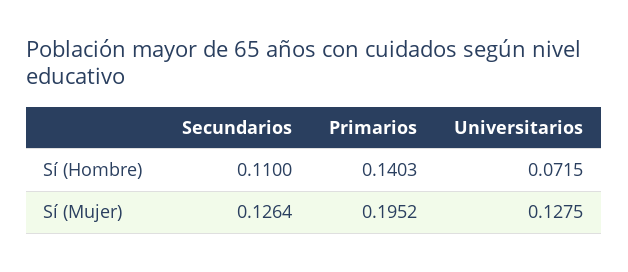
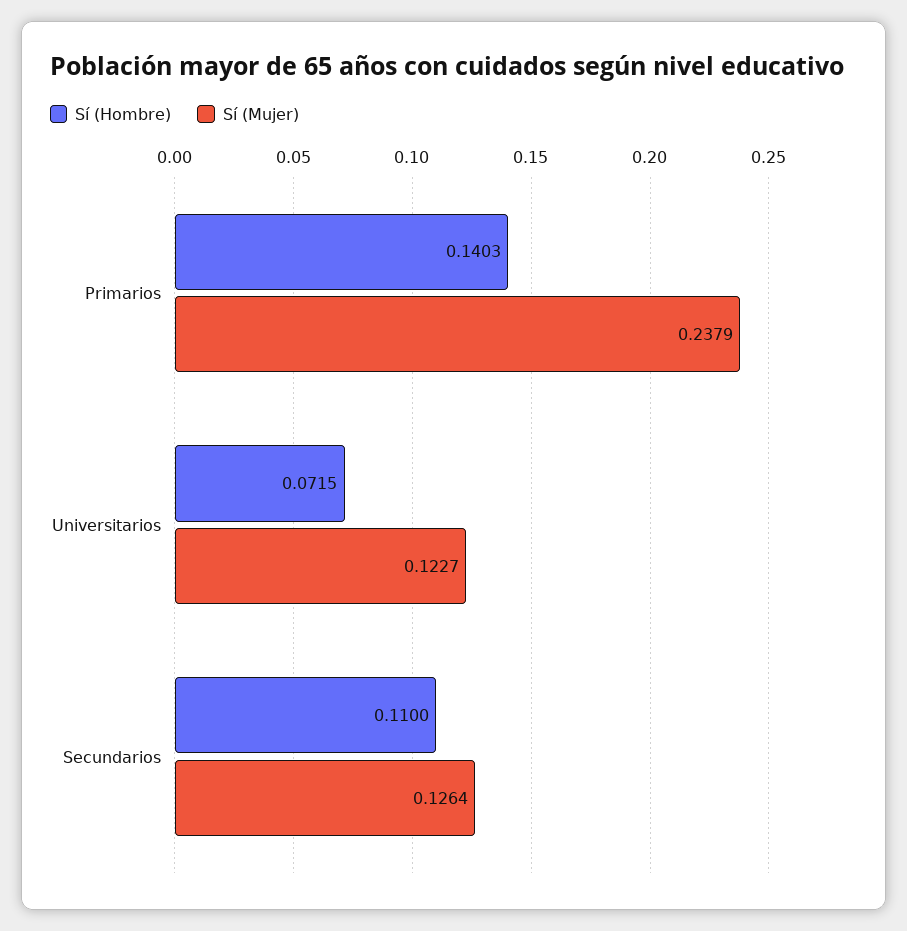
Sí (Mujer), Primarios: 0.1952 -> 0.2379
Sí (Mujer), Universitarios: 0.1275 -> 0.1227

